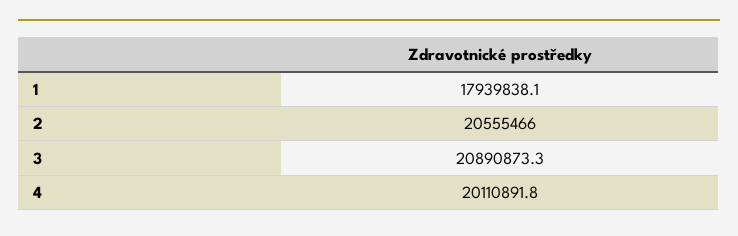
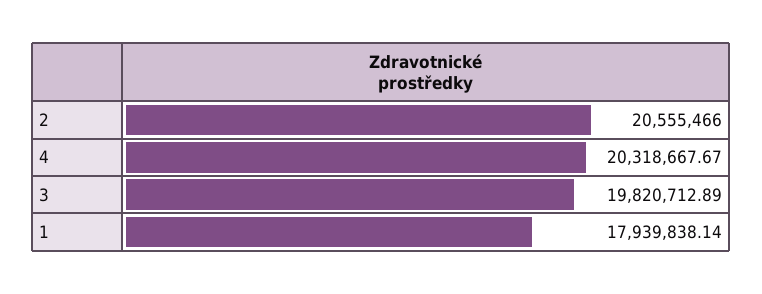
3: 20890873.3 -> 19820712.89
4: 20110891.8 -> 20318667.67

